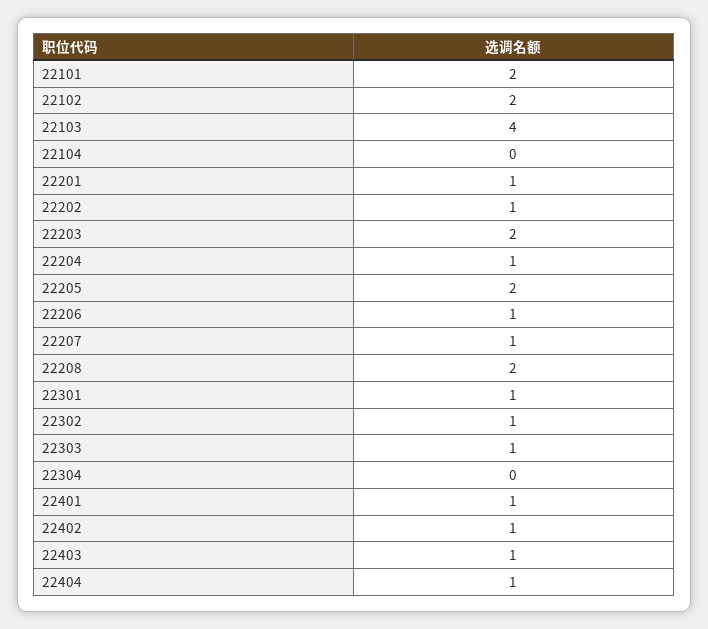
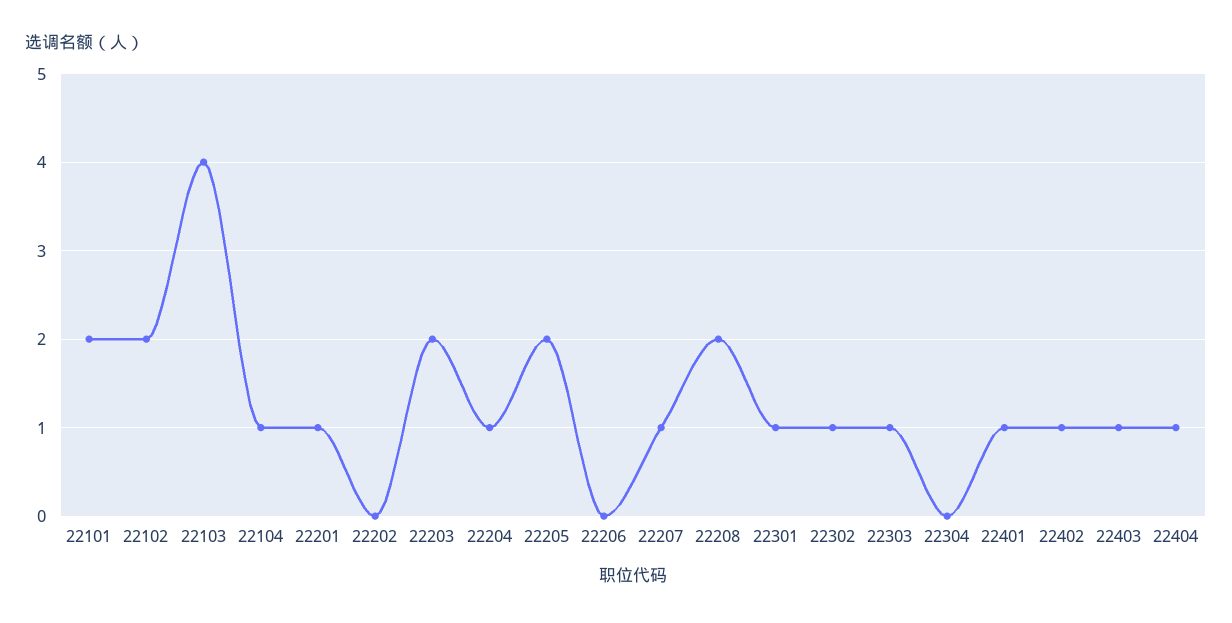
22104: 0 -> 1
22202: 1 -> 0
22206: 1 -> 0

